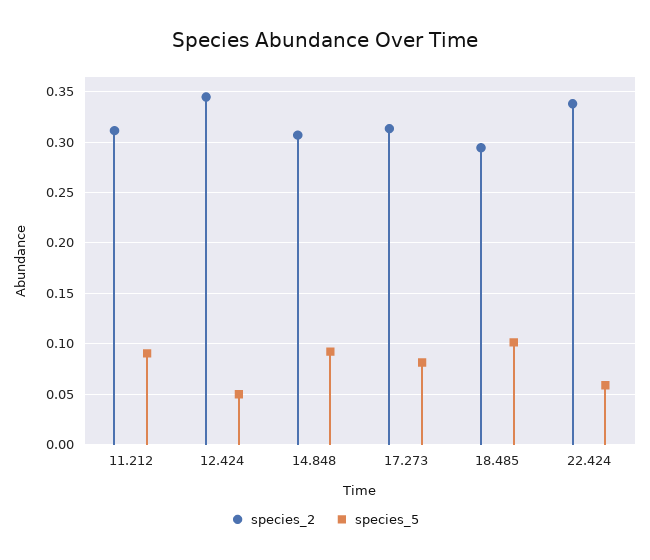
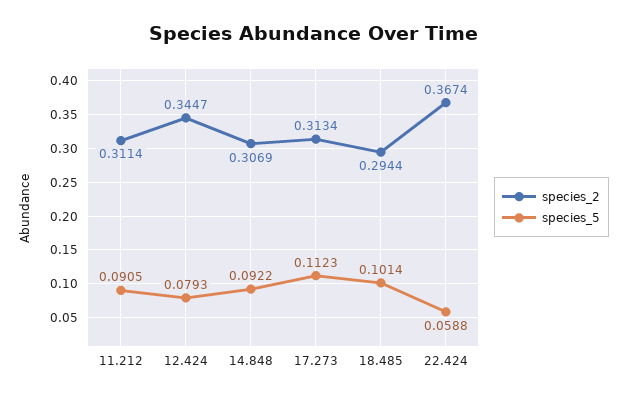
species_5, 12.424: 0.05 -> 0.0793
species_5, 17.273: 0.08 -> 0.1123
species_2, 22.424: 0.34 -> 0.3674

